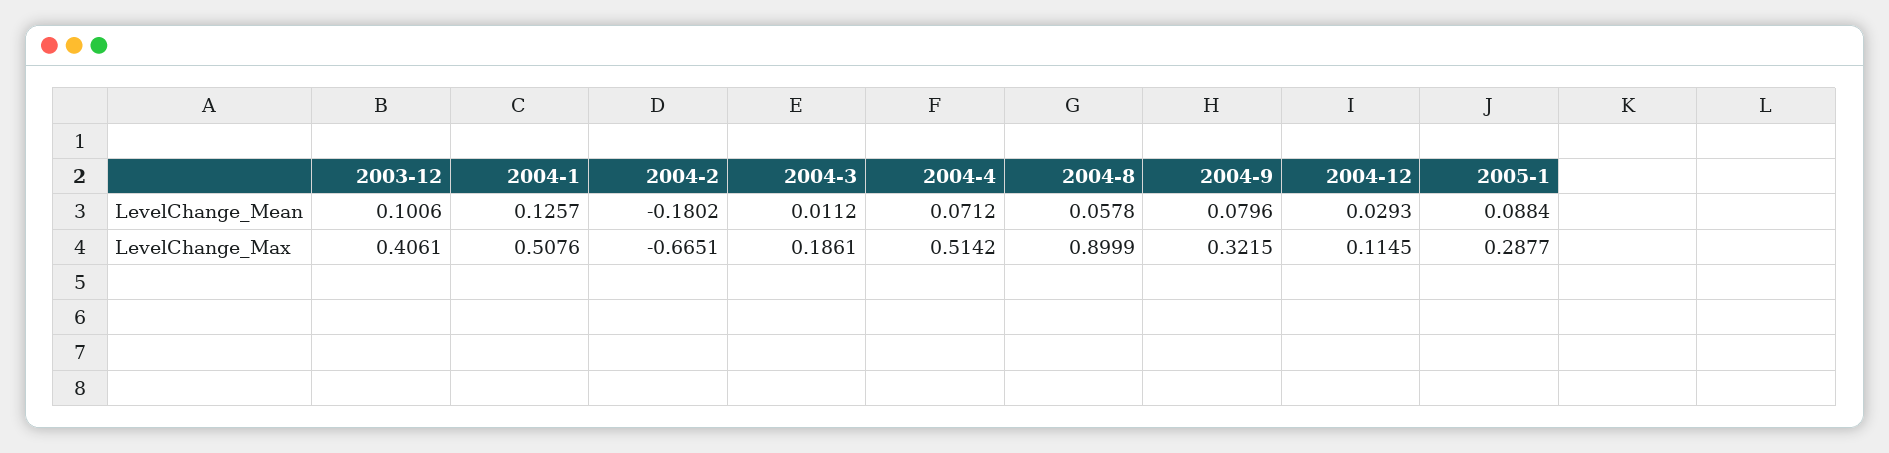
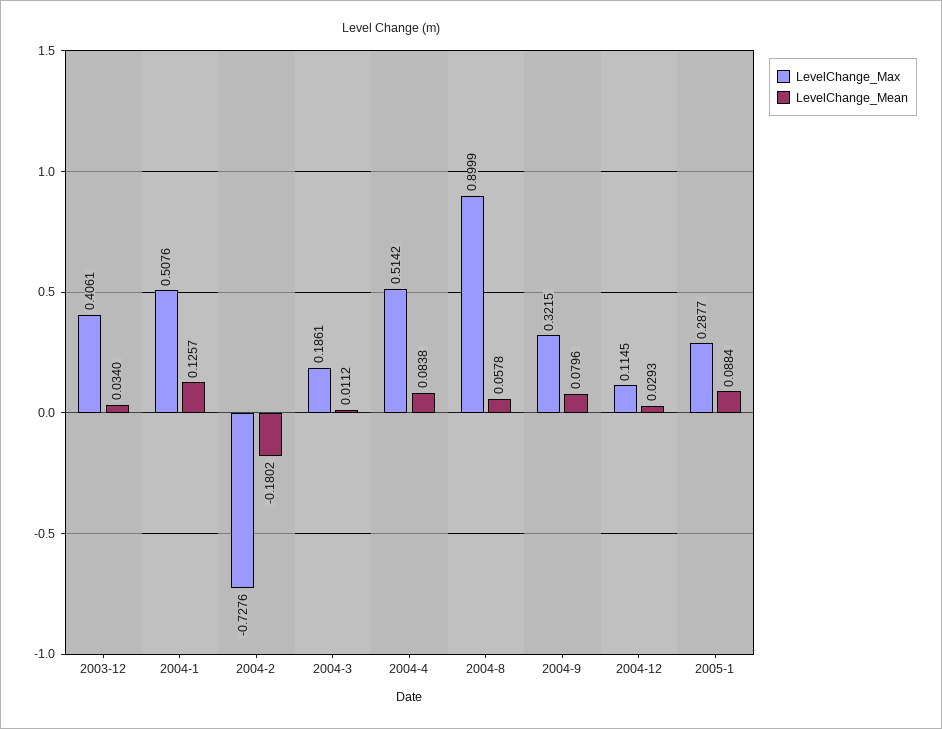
LevelChange_Mean, 2003-12: 0.1006 -> 0.034
LevelChange_Mean, 2004-4: 0.0712 -> 0.0838
LevelChange_Max, 2004-2: -0.6651 -> -0.7276

